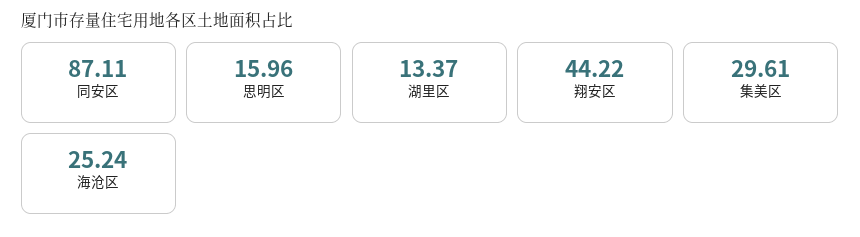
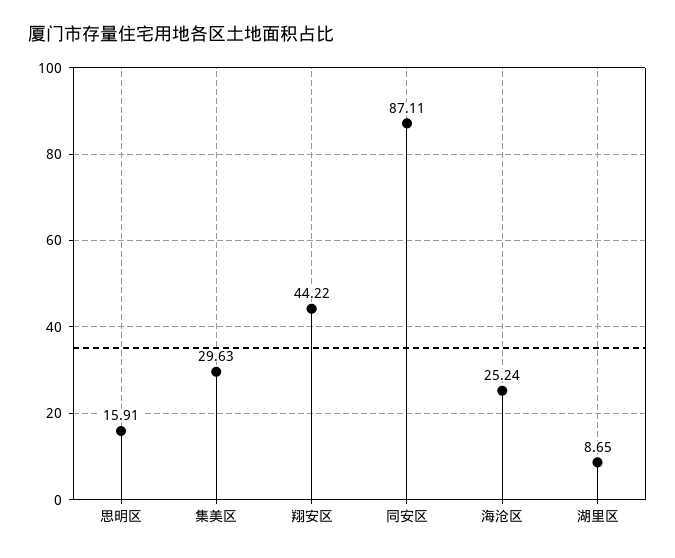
思明区: 15.96 -> 15.91
湖里区: 13.37 -> 8.65
集美区: 29.61 -> 29.63

